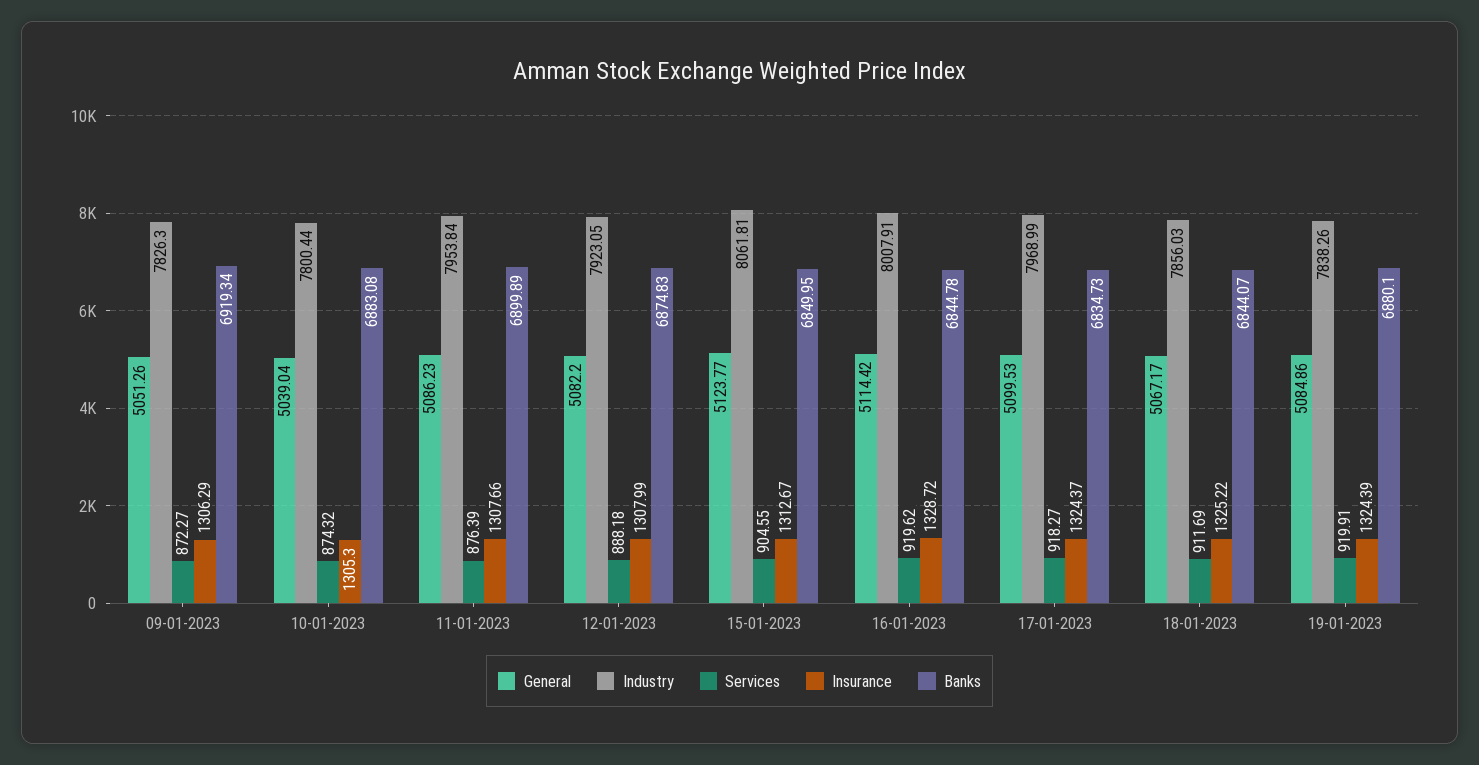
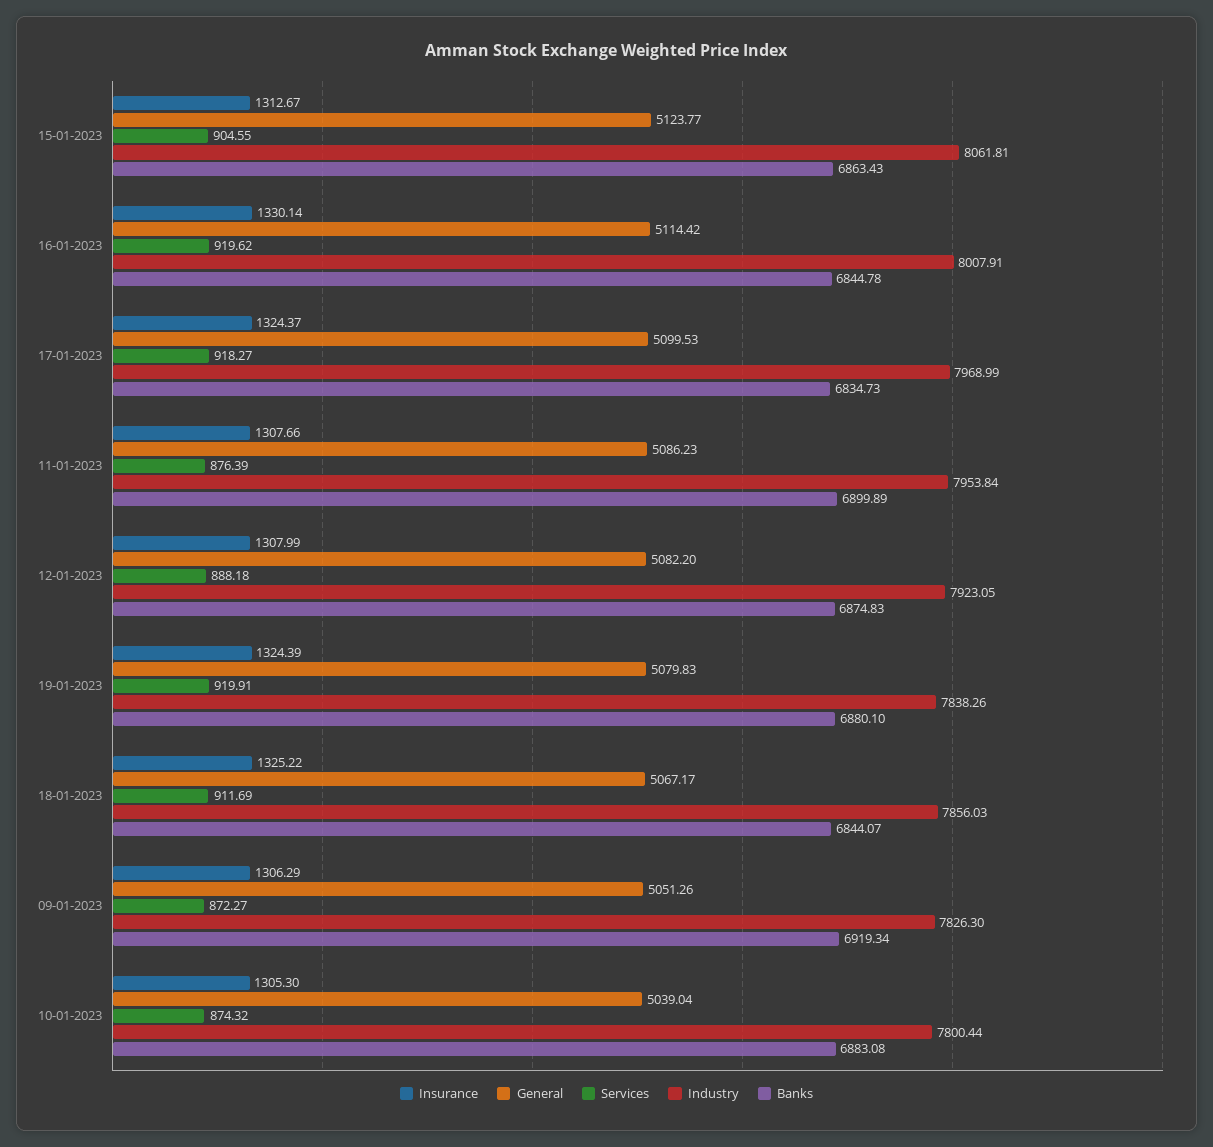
Banks, 15-01-2023: 6849.95 -> 6863.43
Insurance, 16-01-2023: 1328.72 -> 1330.14
General, 19-01-2023: 5084.86 -> 5079.83

